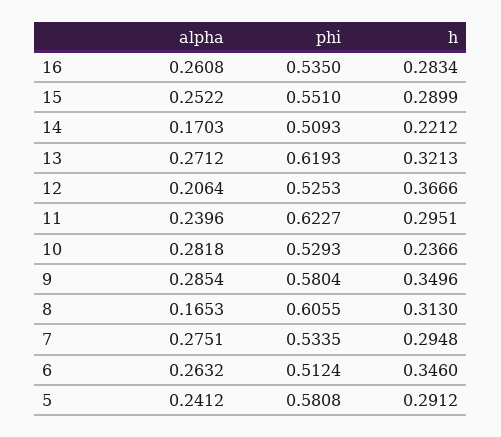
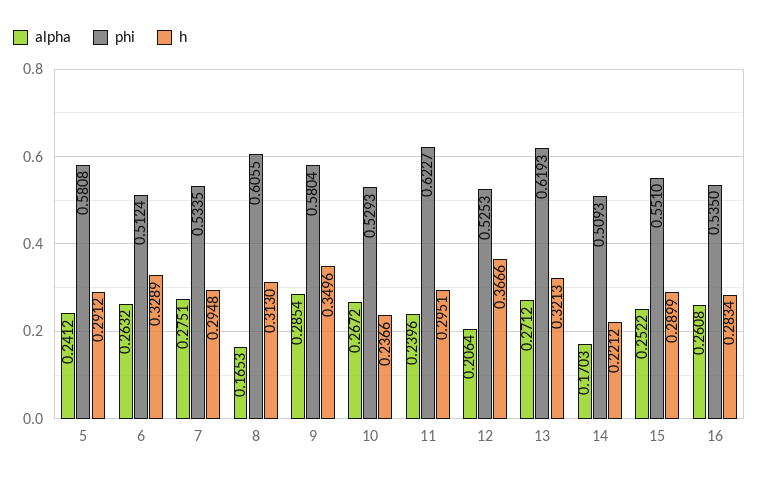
alpha, 10: 0.2818 -> 0.2672
h, 6: 0.346 -> 0.3289

